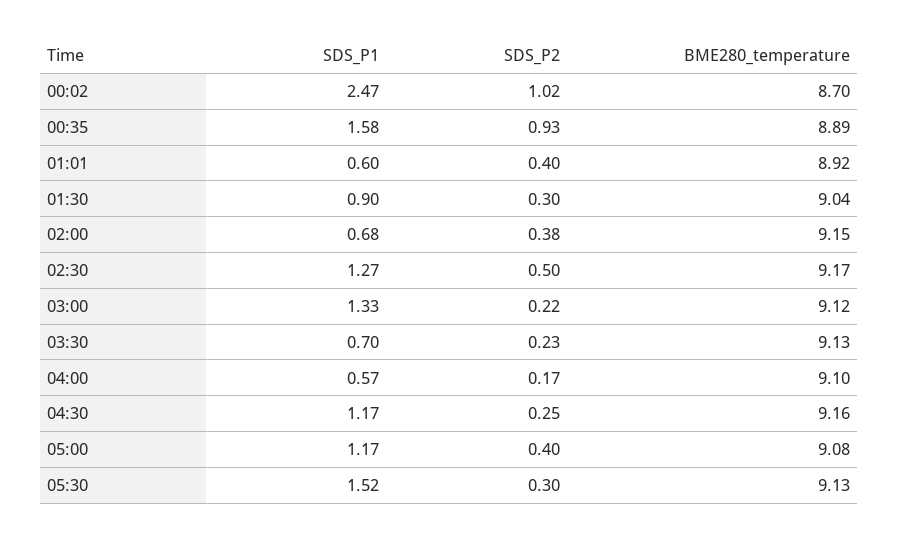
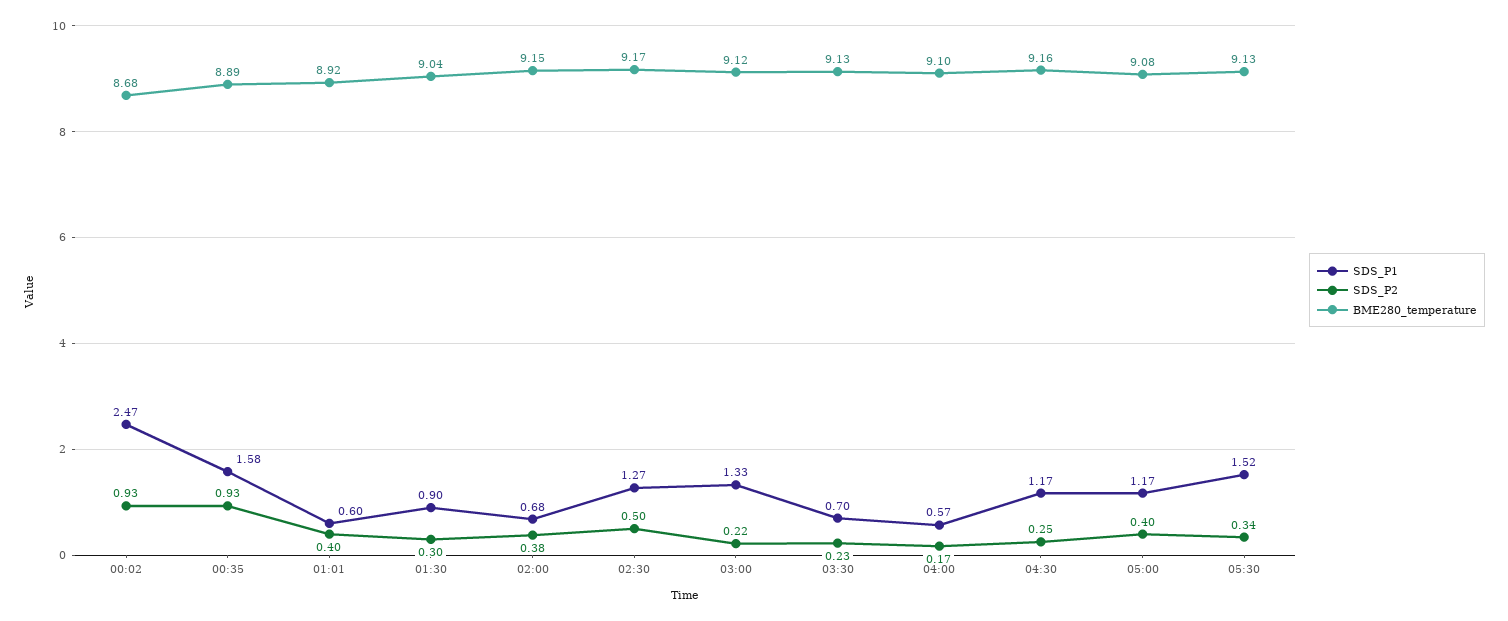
SDS_P2, 00:02: 1.02 -> 0.93
BME280_temperature, 00:02: 8.7 -> 8.68
SDS_P2, 05:30: 0.3 -> 0.34

